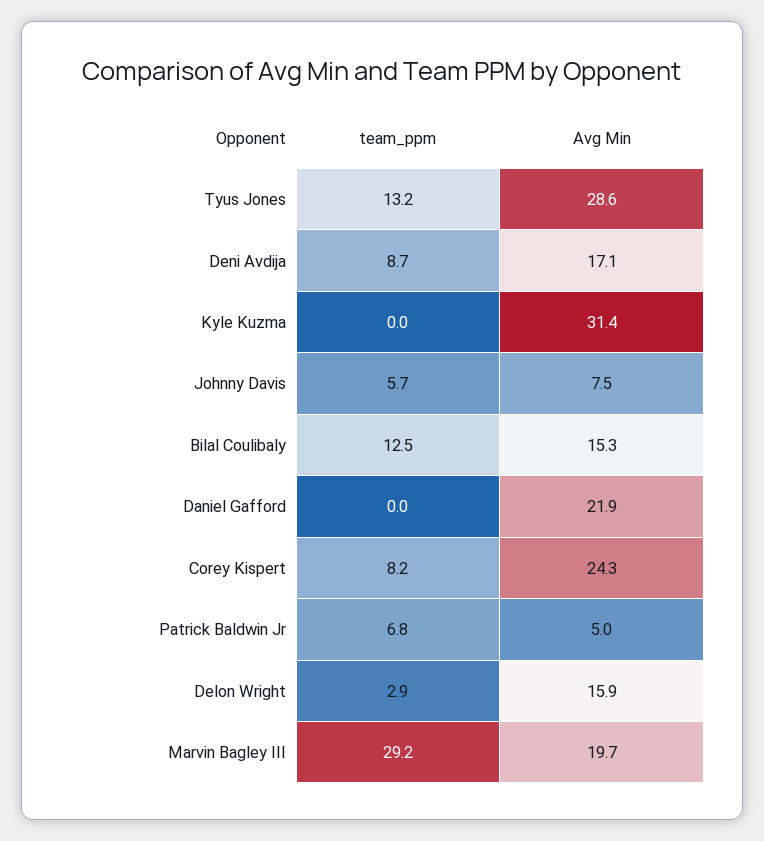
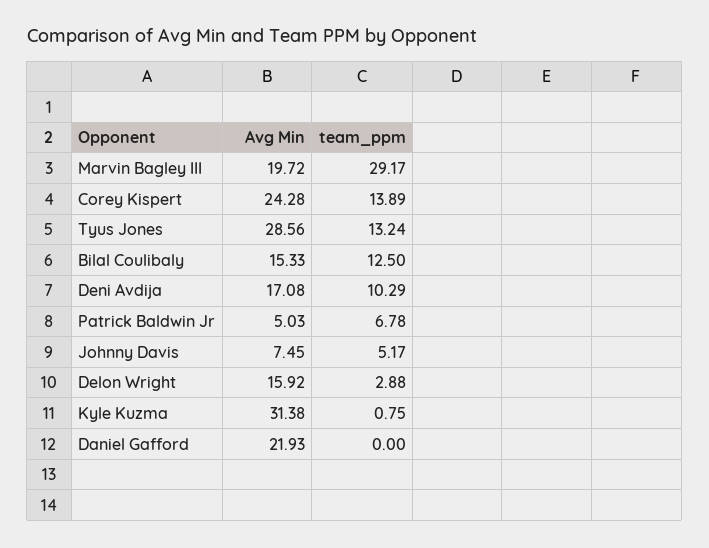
team_ppm, Deni Avdija: 8.7 -> 10.29
team_ppm, Kyle Kuzma: 0 -> 0.75
team_ppm, Johnny Davis: 5.7 -> 5.17
team_ppm, Corey Kispert: 8.2 -> 13.89

